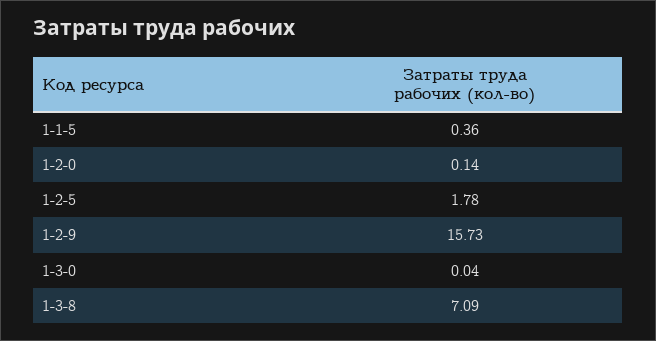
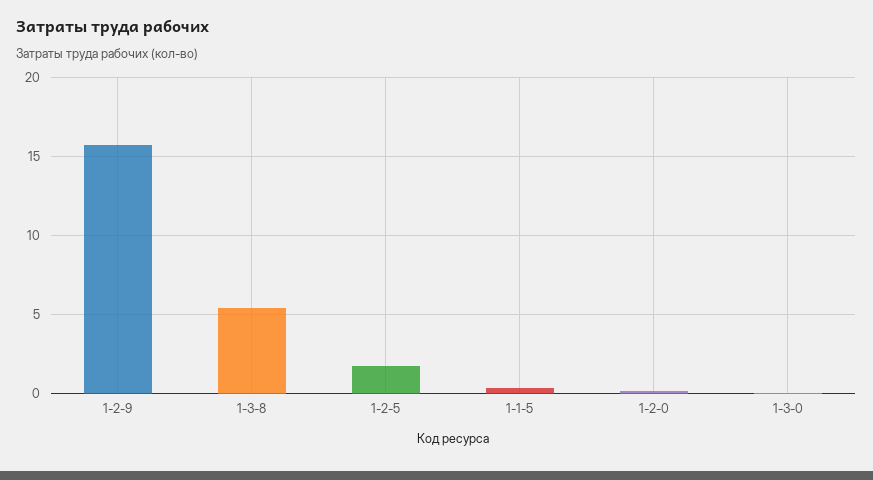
1-3-8: 7.09 -> 5.5

